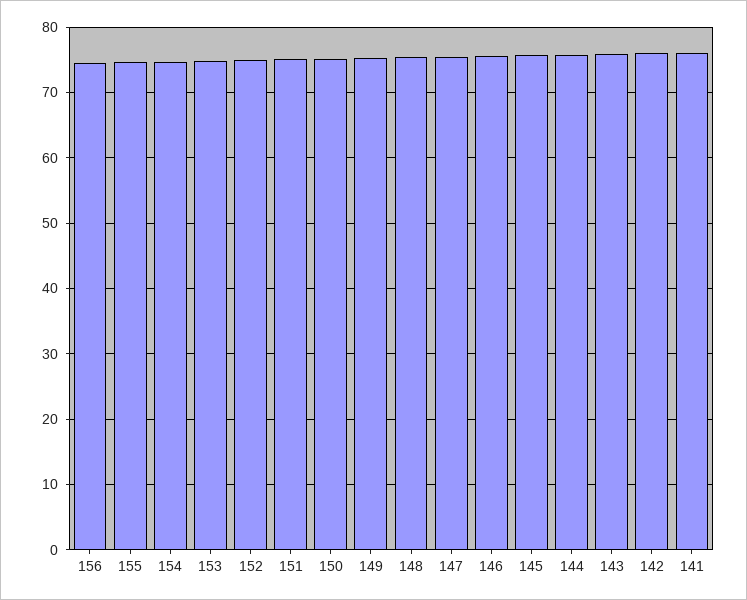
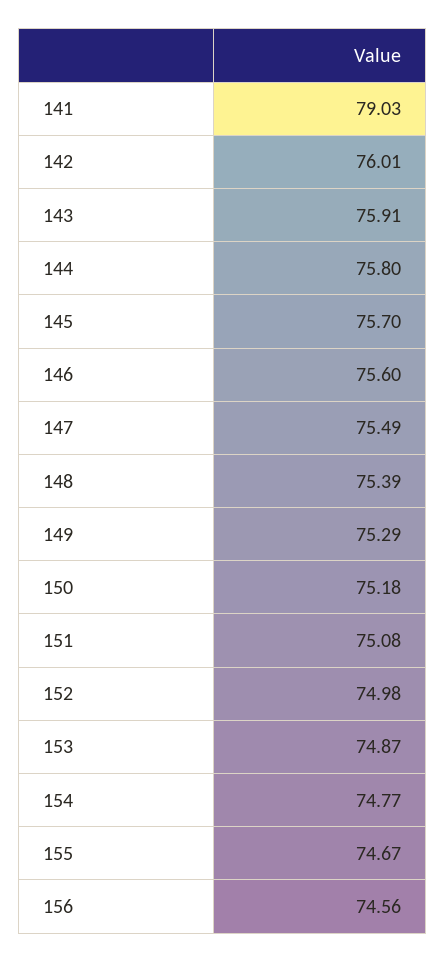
141: 76 -> 79.03

